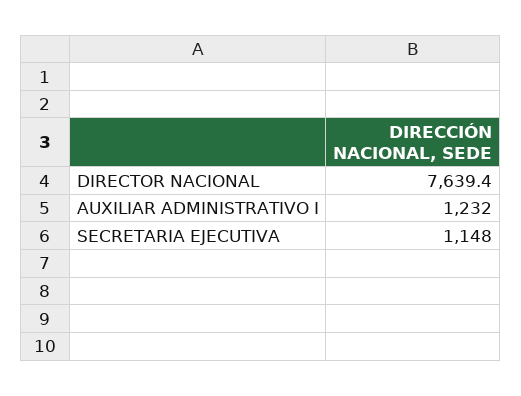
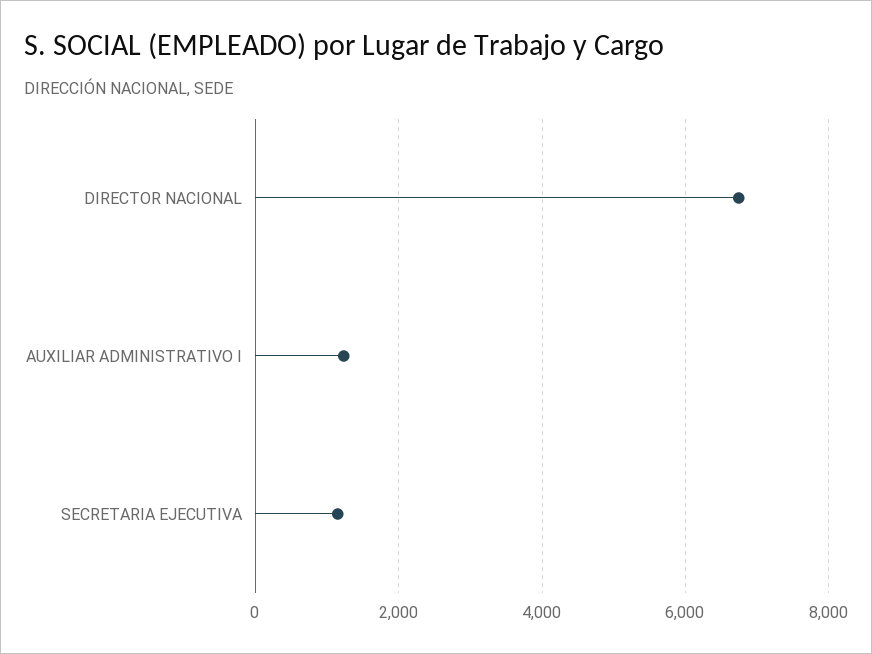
DIRECTOR NACIONAL: 7639.4 -> 6800

